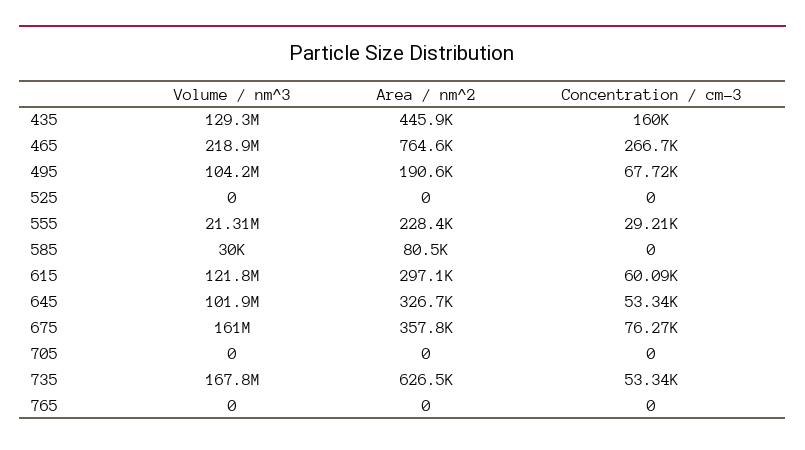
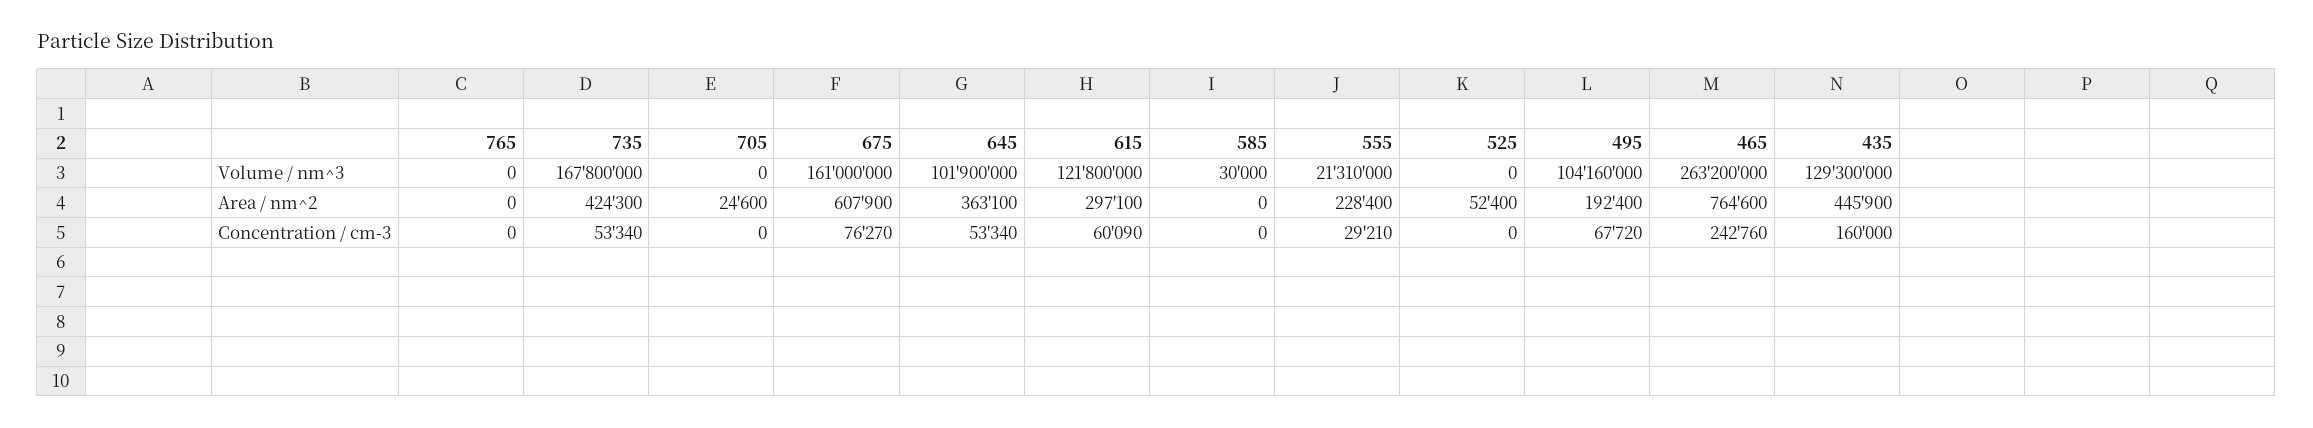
Volume / nm^3, 465: 218900000 -> 263200000
Concentration / cm-3, 465: 266700 -> 242760
Area / nm^2, 495: 190600 -> 192400
Area / nm^2, 525: 0 -> 52400
Area / nm^2, 585: 80500 -> 0
Area / nm^2, 645: 326700 -> 363100
Area / nm^2, 675: 357800 -> 607900
Area / nm^2, 705: 0 -> 24600
Area / nm^2, 735: 626500 -> 424300

